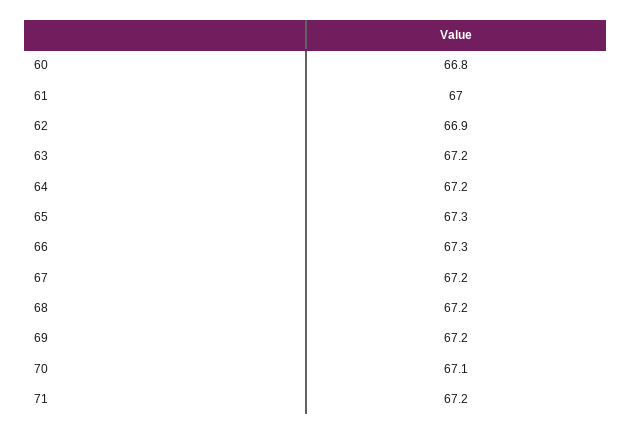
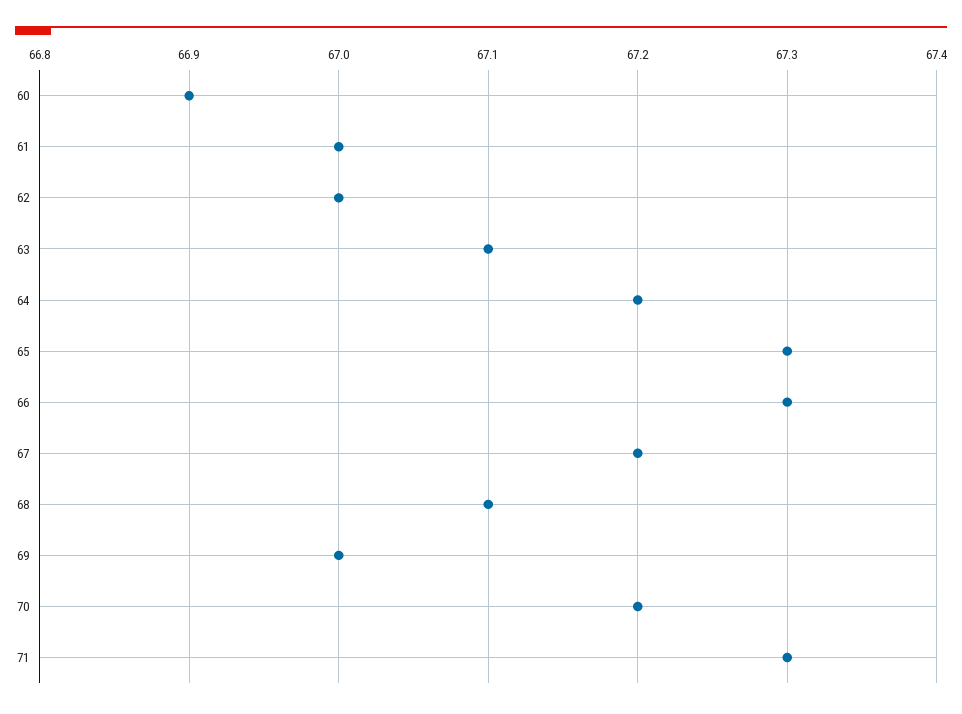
60: 66.8 -> 66.9
62: 66.9 -> 67
63: 67.2 -> 67.1
68: 67.2 -> 67.1
69: 67.2 -> 67
70: 67.1 -> 67.2
71: 67.2 -> 67.3

